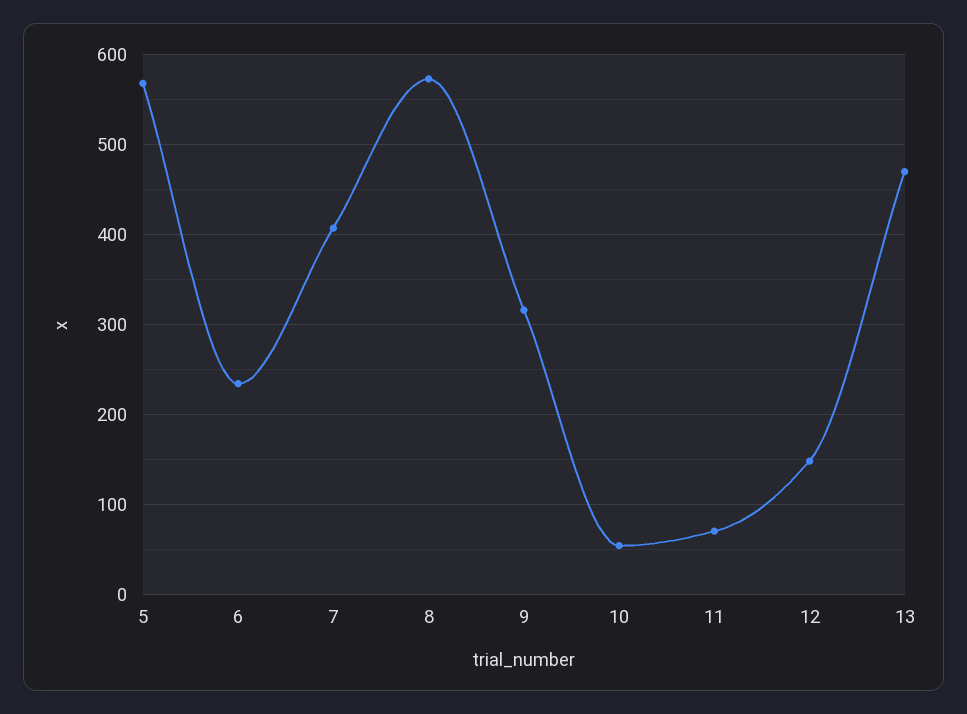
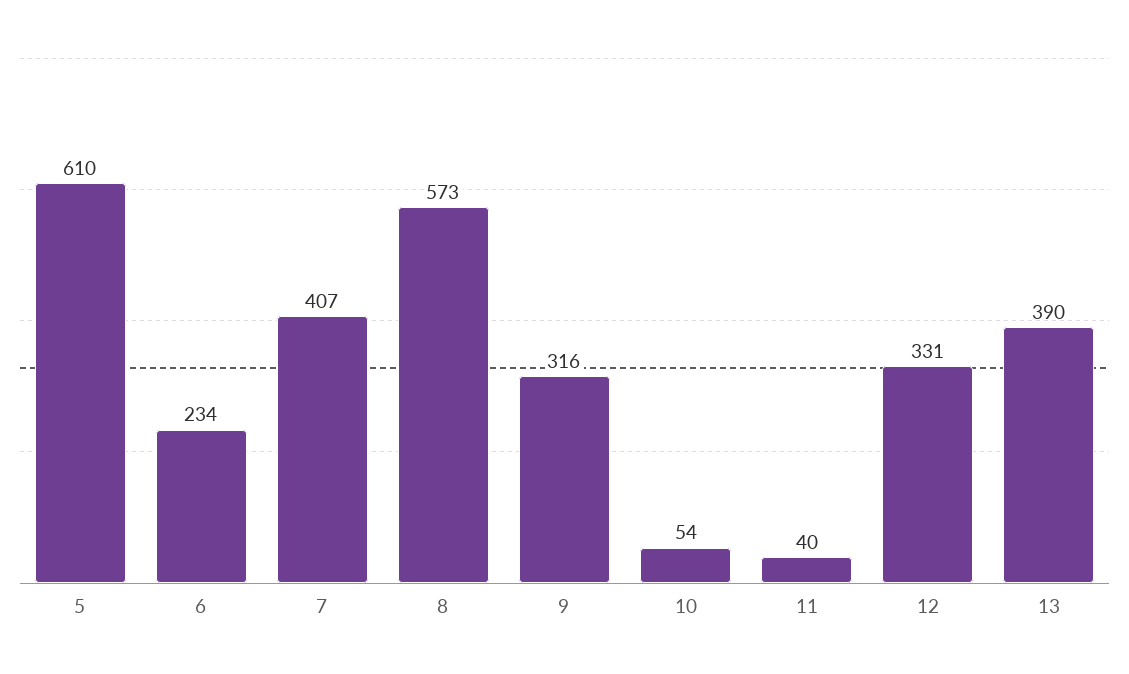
5: 570 -> 610
11: 70 -> 40
12: 150 -> 331
13: 470 -> 390

